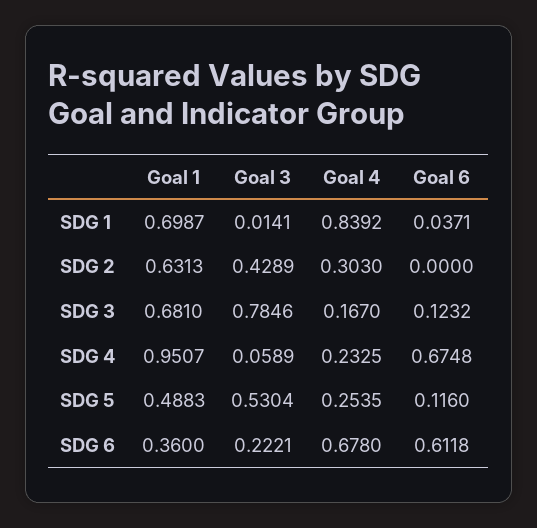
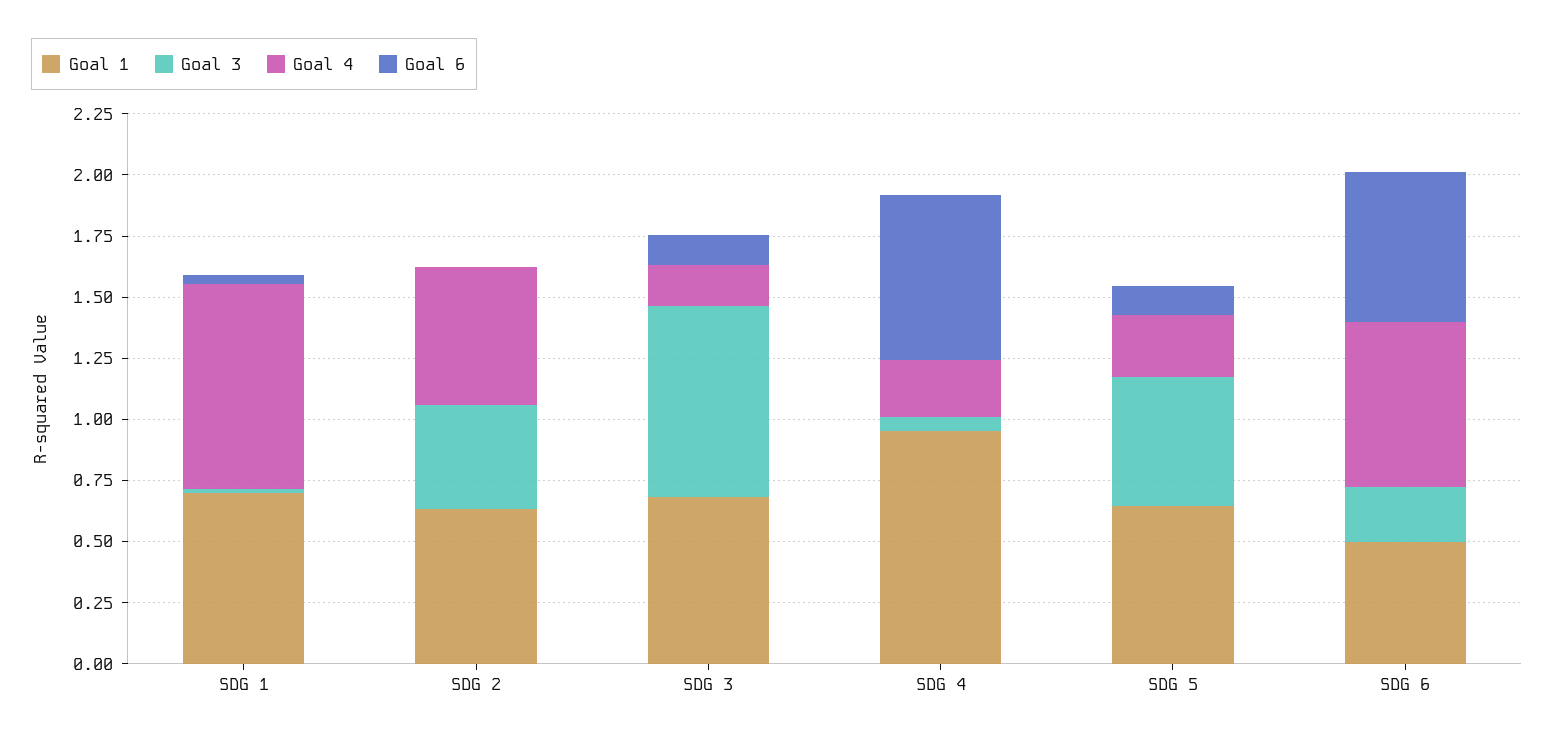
Goal 4, SDG 2: 0.303 -> 0.55
Goal 1, SDG 5: 0.4883 -> 0.65
Goal 1, SDG 6: 0.36 -> 0.5

